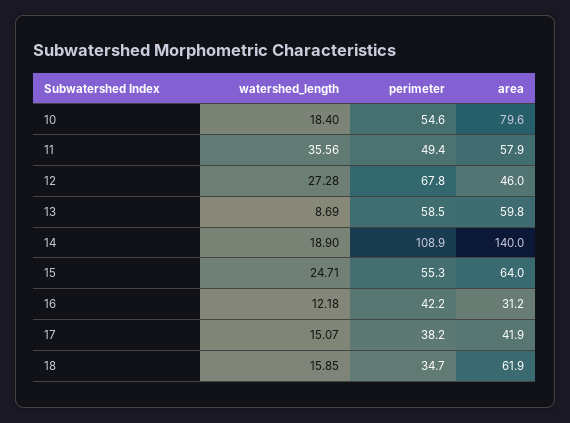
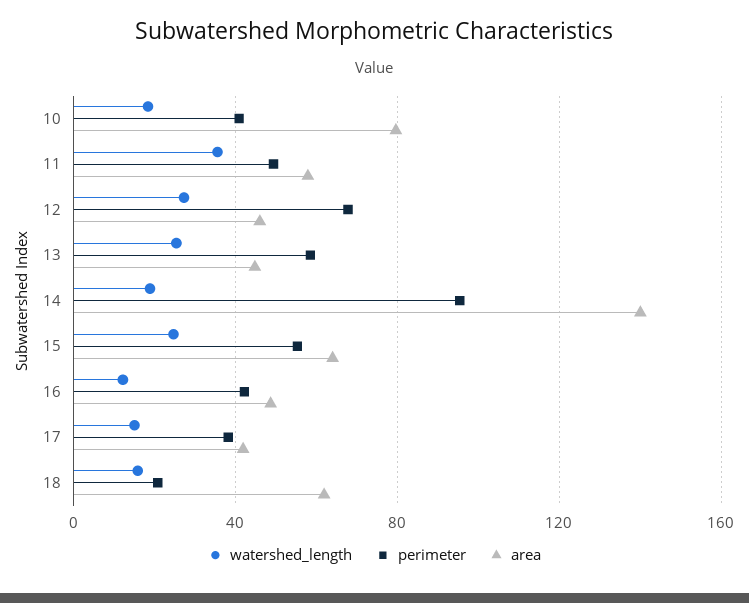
perimeter, 10: 54.6 -> 40
watershed_length, 13: 8.69 -> 25
area, 13: 59.8 -> 45
perimeter, 14: 108.9 -> 95
area, 16: 31.2 -> 50
perimeter, 18: 34.7 -> 20

